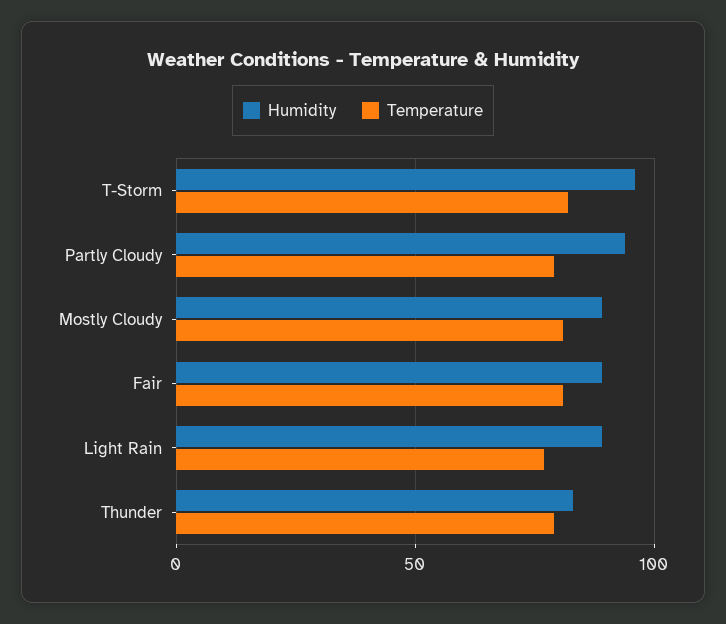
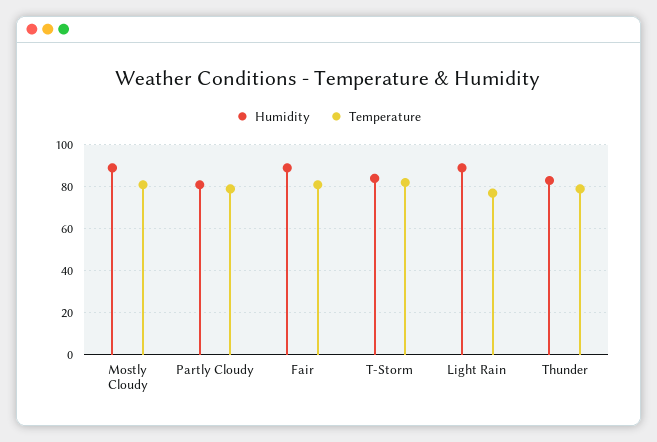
Humidity, T-Storm: 95 -> 85
Humidity, Partly Cloudy: 95 -> 80

